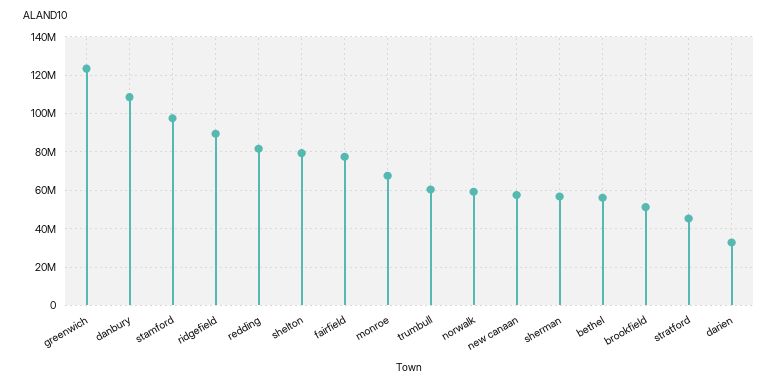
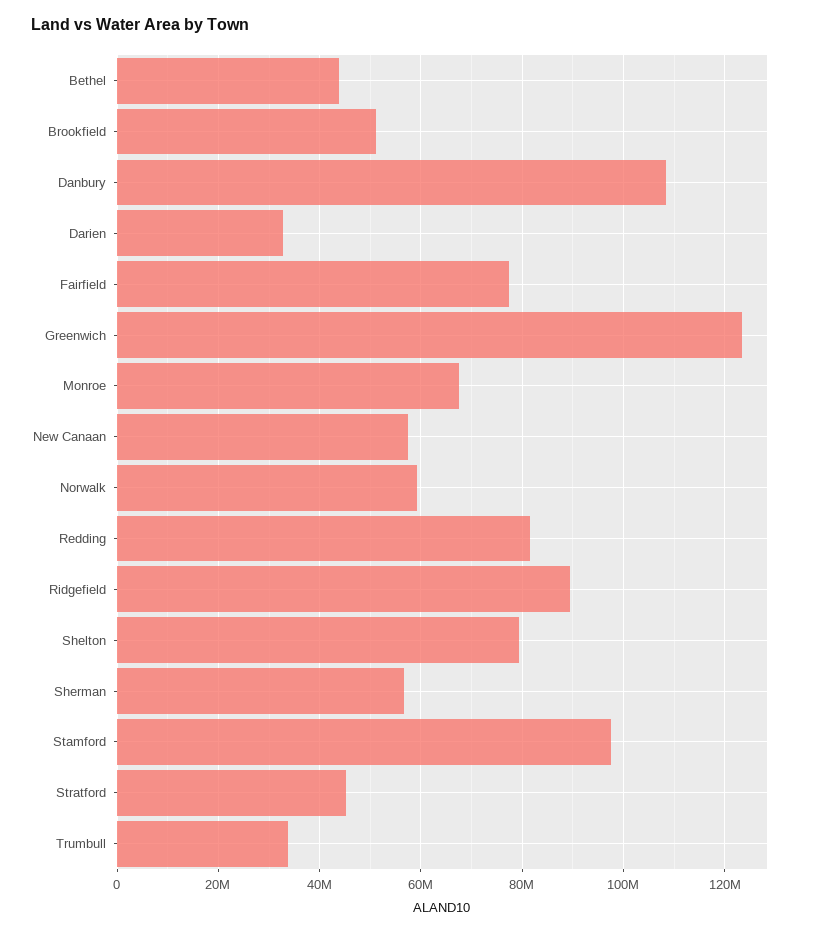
trumbull: 60000000 -> 34000000
bethel: 55000000 -> 44000000

